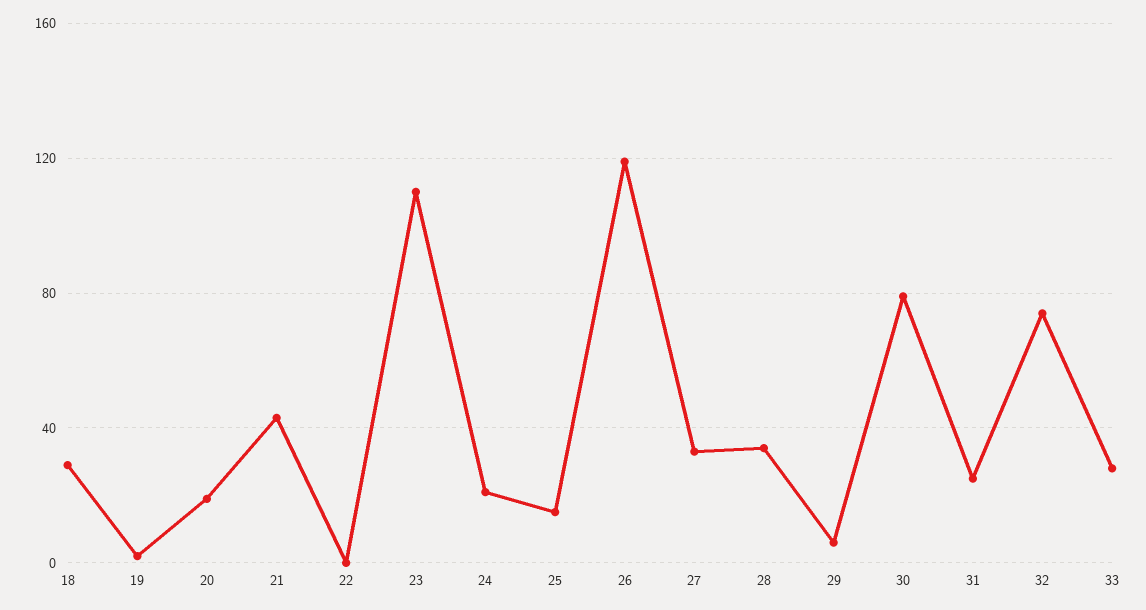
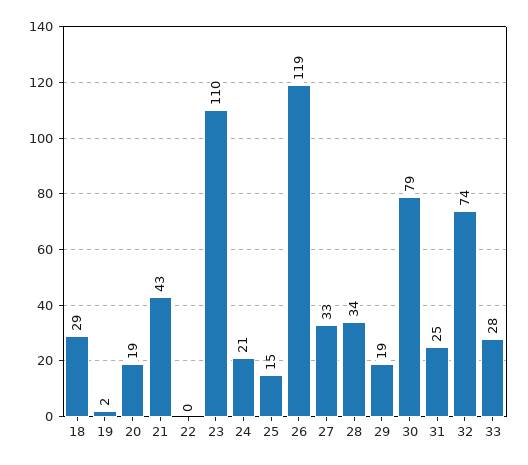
29: 5 -> 19

